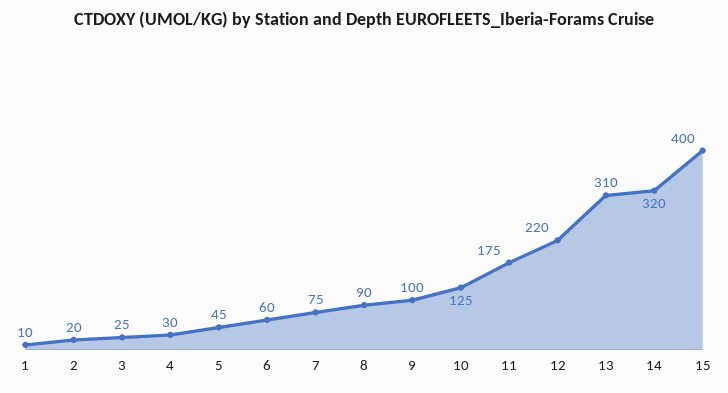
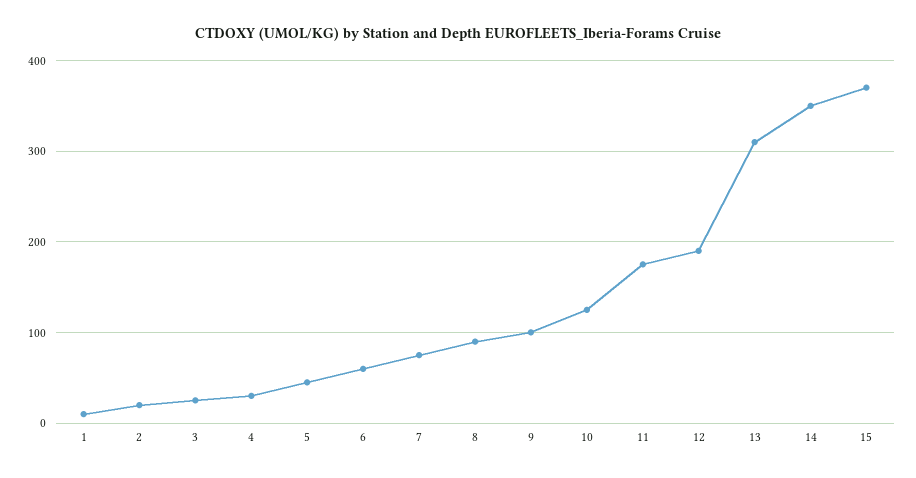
12: 220 -> 190
14: 320 -> 350
15: 400 -> 370

